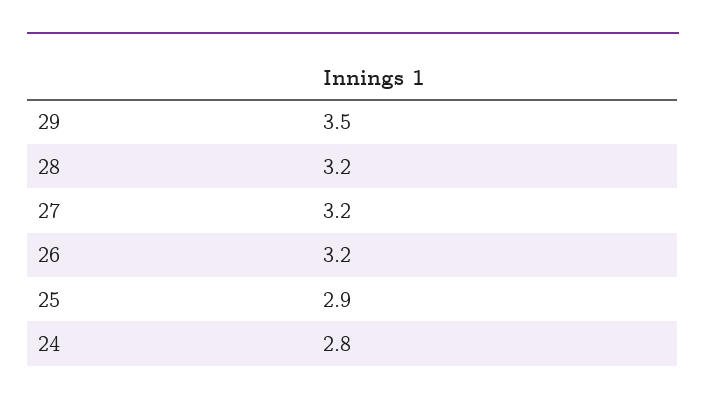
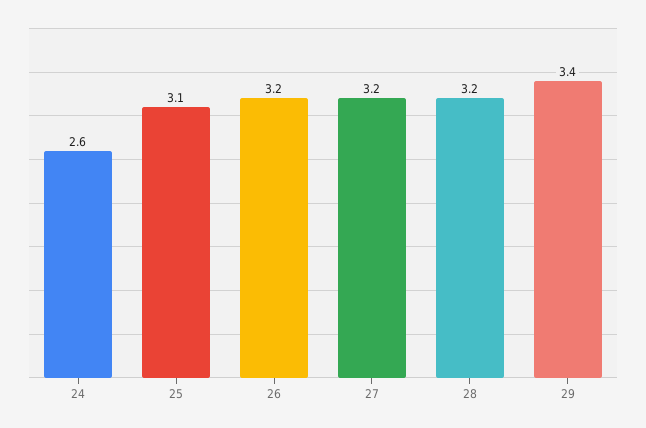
29: 3.5 -> 3.4
25: 2.9 -> 3.1
24: 2.8 -> 2.6

